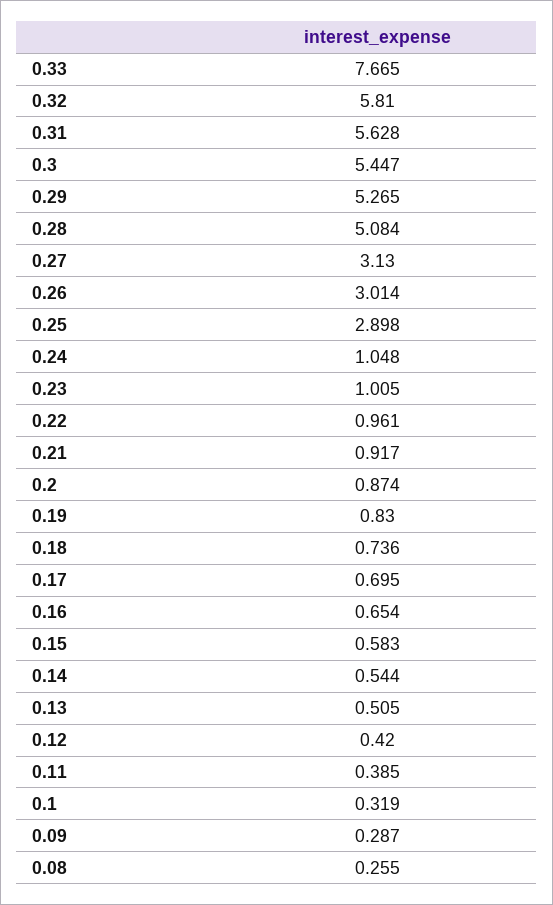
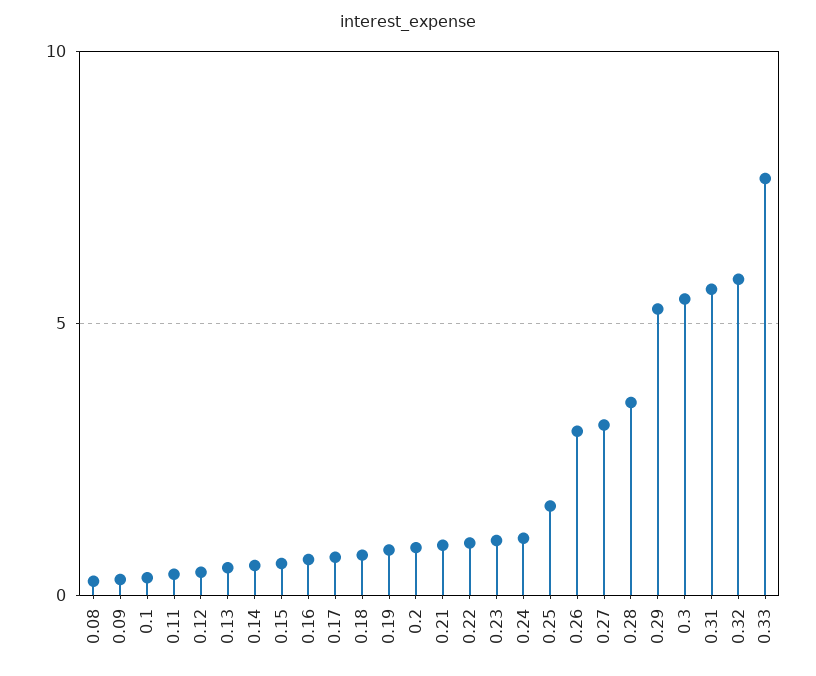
0.28: 5.084 -> 3.5
0.25: 2.898 -> 1.5

